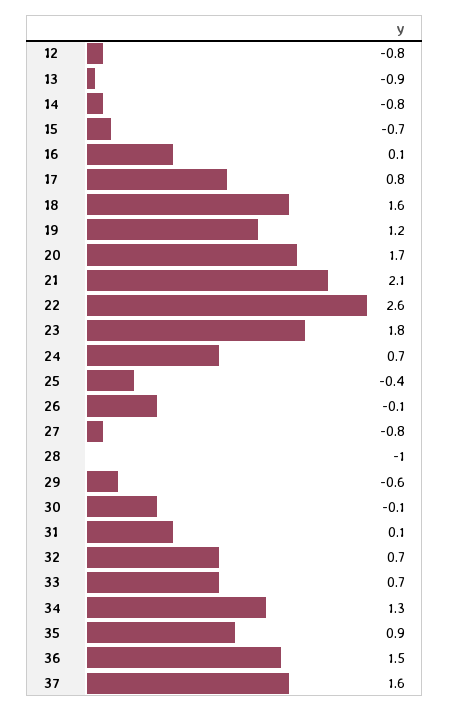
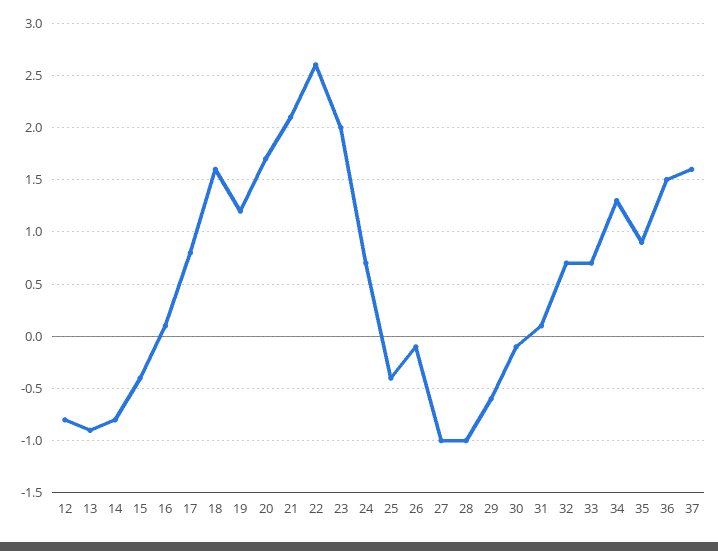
15: -0.7 -> -0.4
23: 1.8 -> 2
27: -0.8 -> -1

